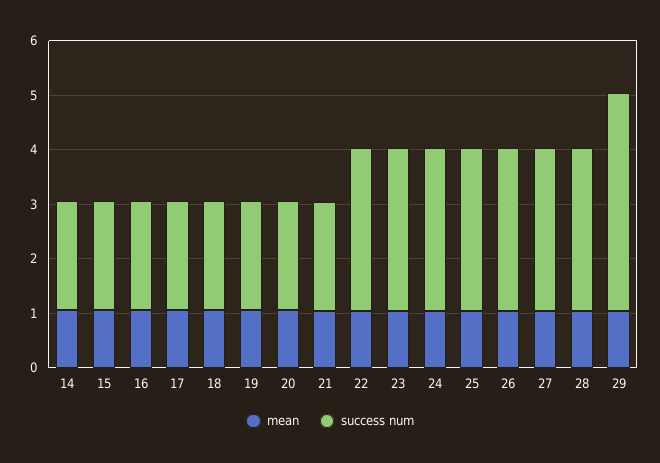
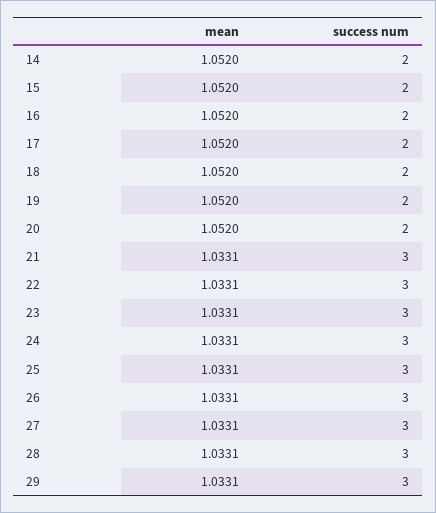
success num, 21: 2 -> 3
success num, 29: 4 -> 3

